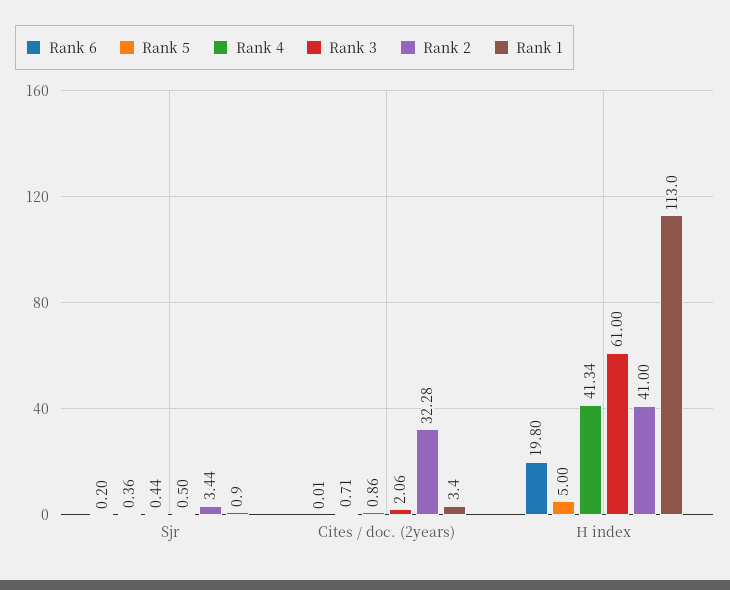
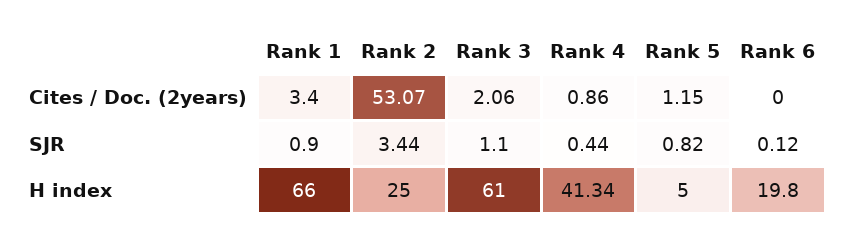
Rank 6, Sjr: 0.2 -> 0.12
Rank 5, Sjr: 0.36 -> 0.82
Rank 3, Sjr: 0.5 -> 1.1
Rank 6, Cites / doc. (2years): 0.01 -> 0
Rank 5, Cites / doc. (2years): 0.71 -> 1.15
Rank 2, Cites / doc. (2years): 32.28 -> 53.07
Rank 2, H index: 41 -> 25
Rank 1, H index: 113 -> 66

